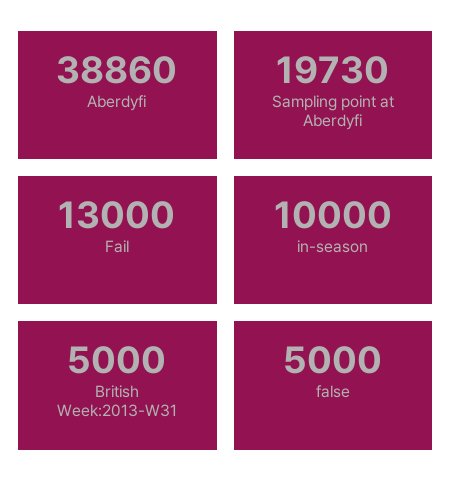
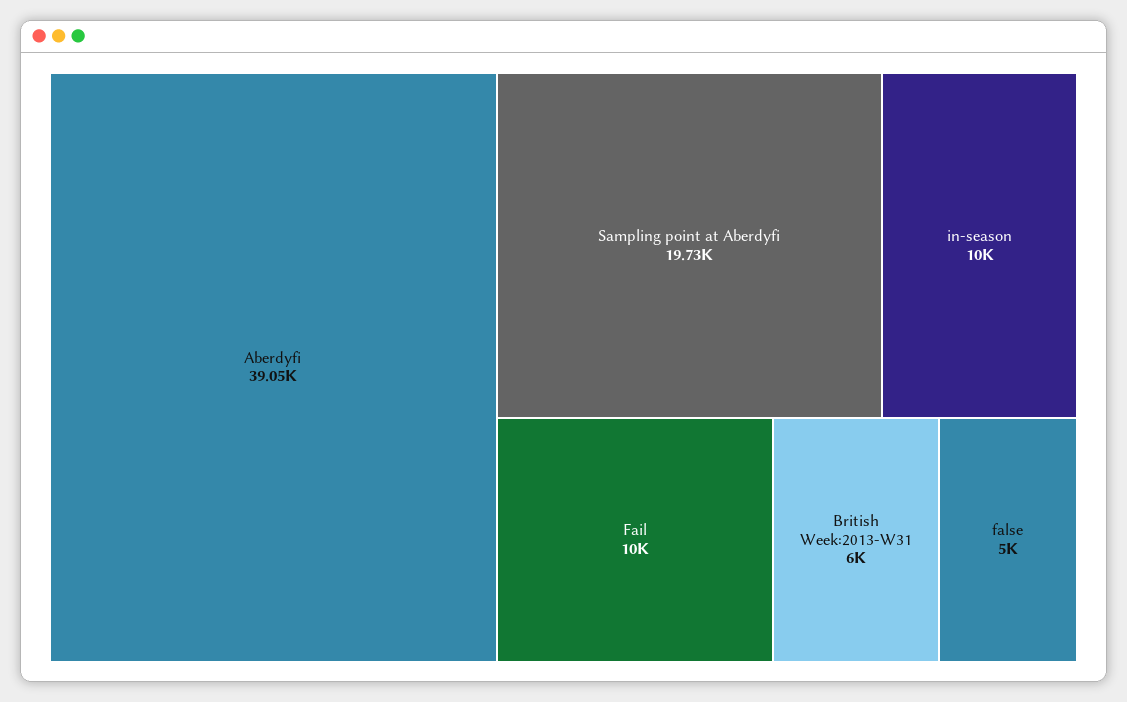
Aberdyfi: 38860 -> 39050
Fail: 13000 -> 10000
British Week:2013-W31: 5000 -> 6000

